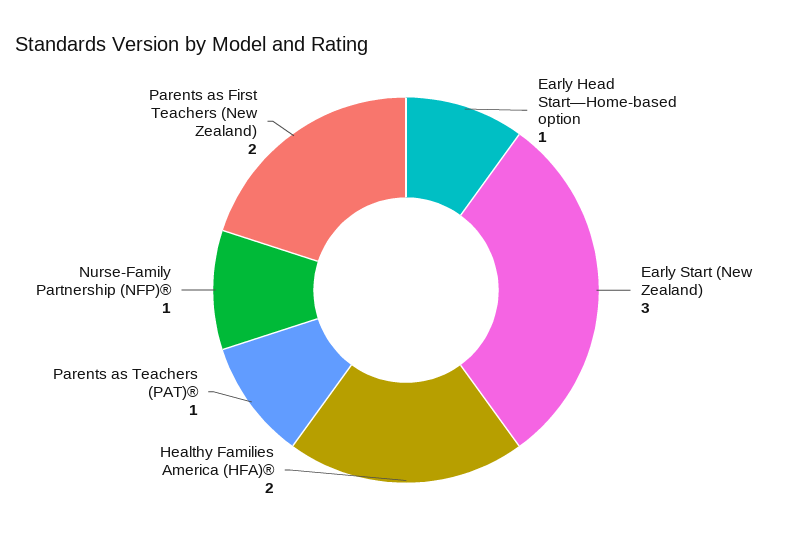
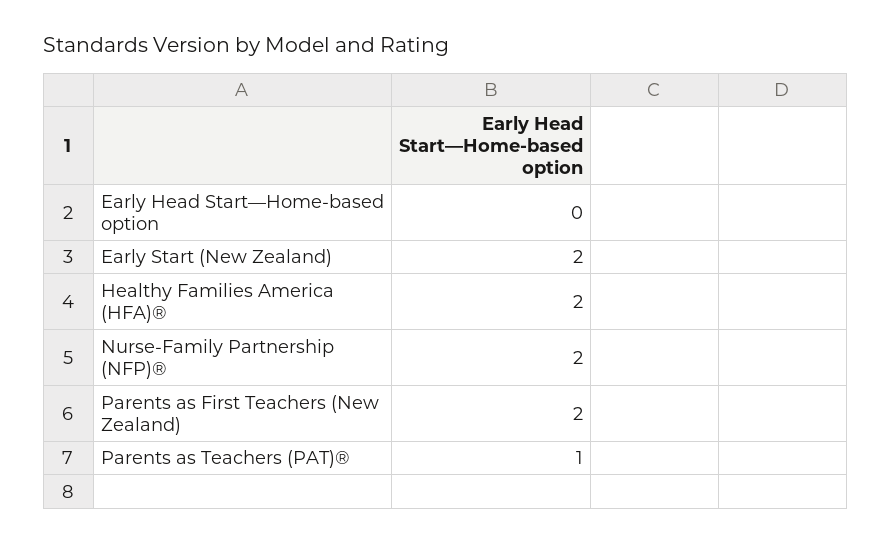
Early Head Start—Home-based option: 1 -> 0
Early Start (New Zealand): 3 -> 2
Nurse-Family Partnership (NFP)®: 1 -> 2

